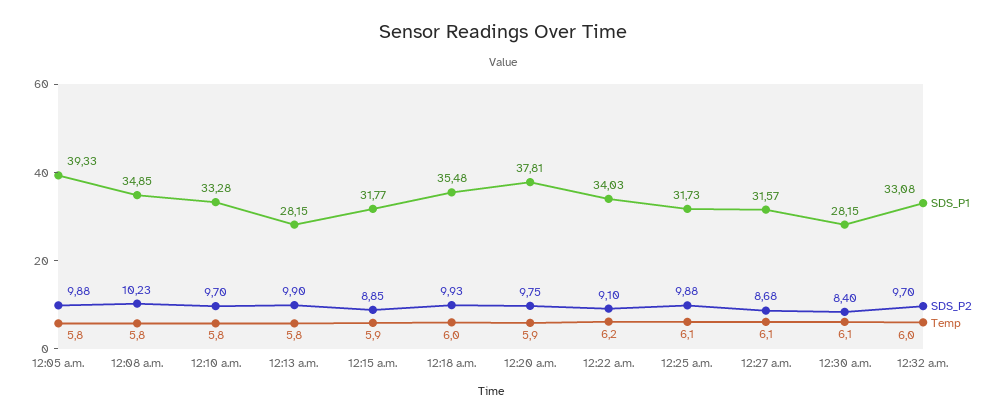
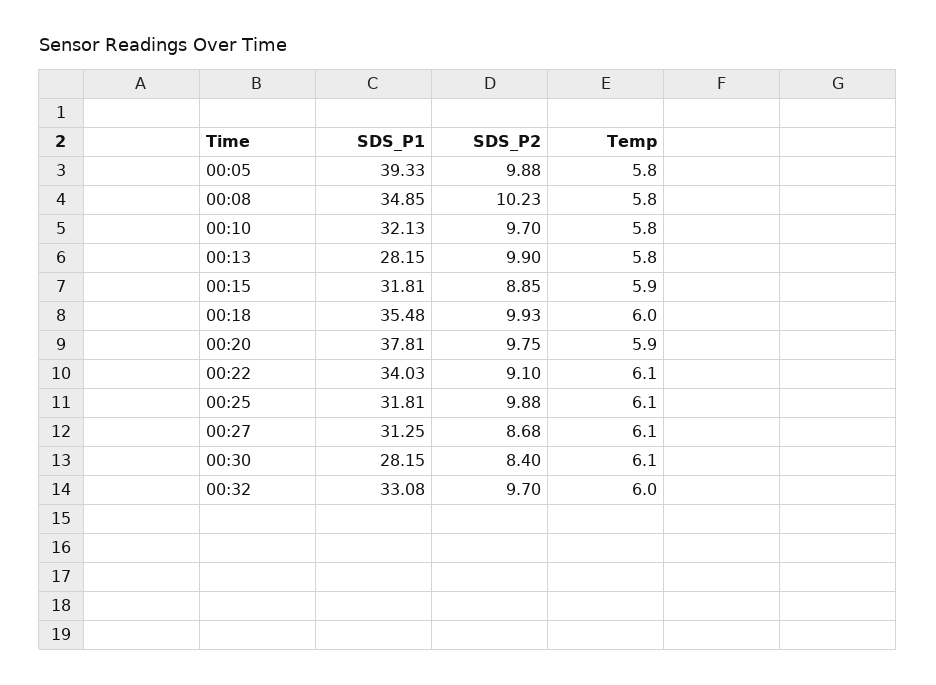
SDS_P1, 12:10 a.m.: 33.28 -> 32.13
SDS_P1, 12:15 a.m.: 31.77 -> 31.81
Temp, 12:22 a.m.: 6.2 -> 6.1
SDS_P1, 12:25 a.m.: 31.73 -> 31.81
SDS_P1, 12:27 a.m.: 31.57 -> 31.25

